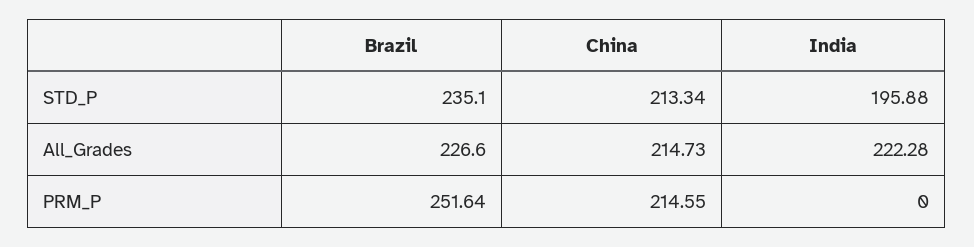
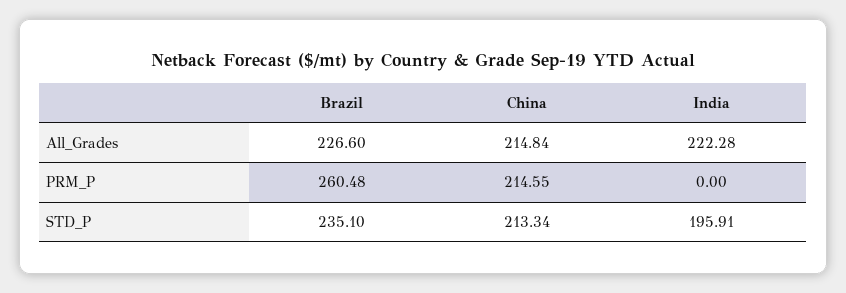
India, STD_P: 195.88 -> 195.91
China, All_Grades: 214.73 -> 214.84
Brazil, PRM_P: 251.64 -> 260.48

